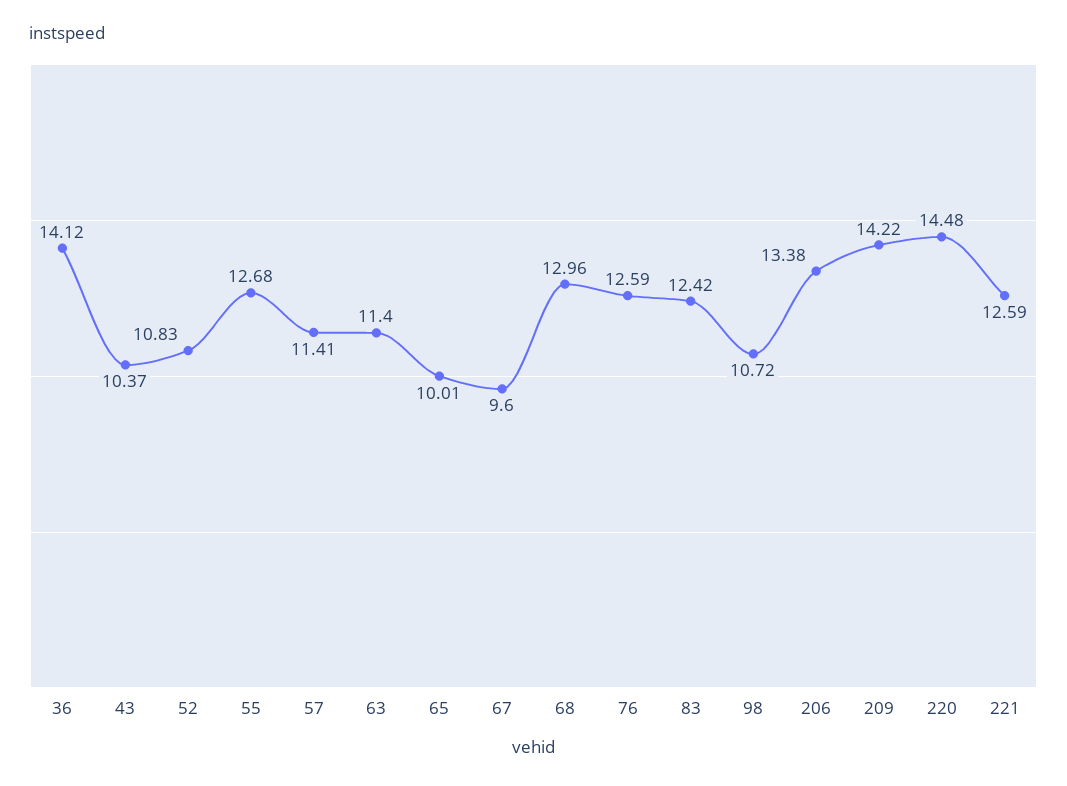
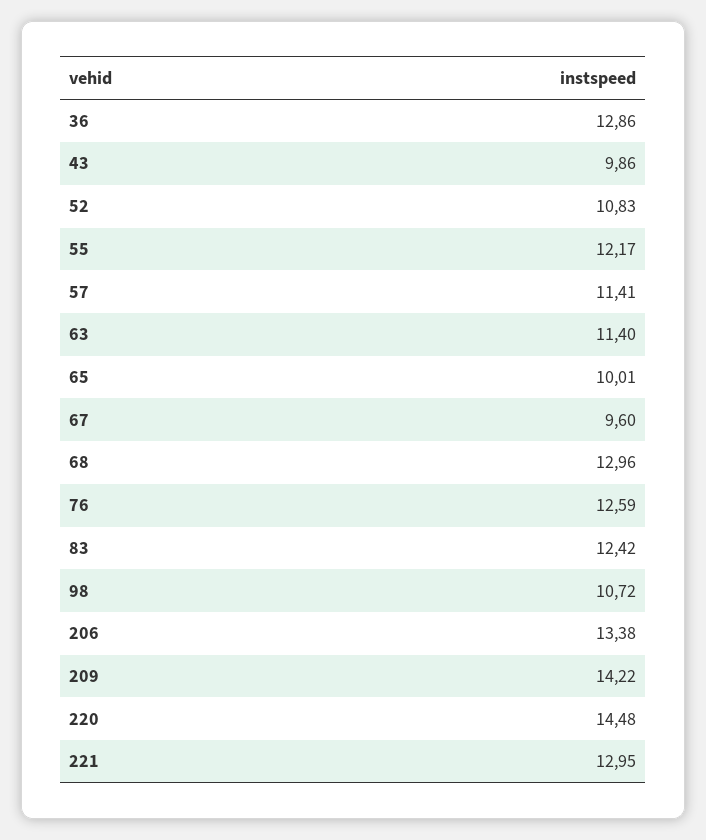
36: 14.12 -> 12.86
43: 10.37 -> 9.86
55: 12.68 -> 12.17
221: 12.59 -> 12.95

